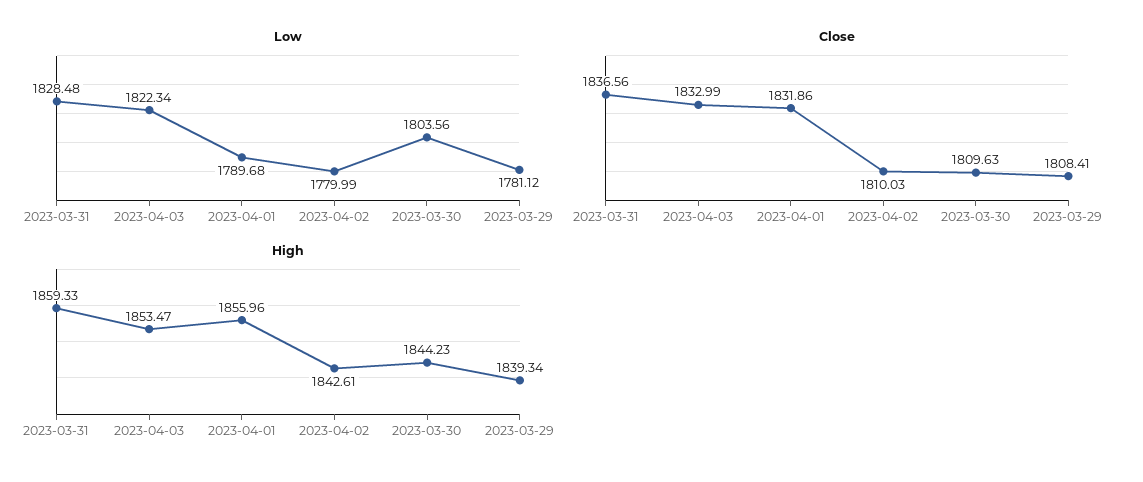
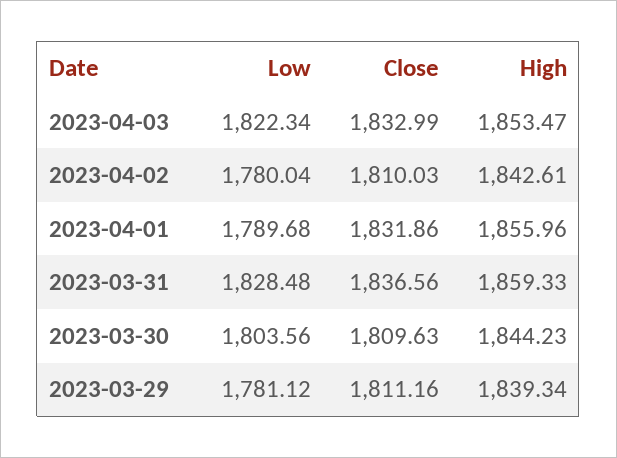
Low, 2023-04-02: 1779.99 -> 1780.04
Close, 2023-03-29: 1808.41 -> 1811.16

